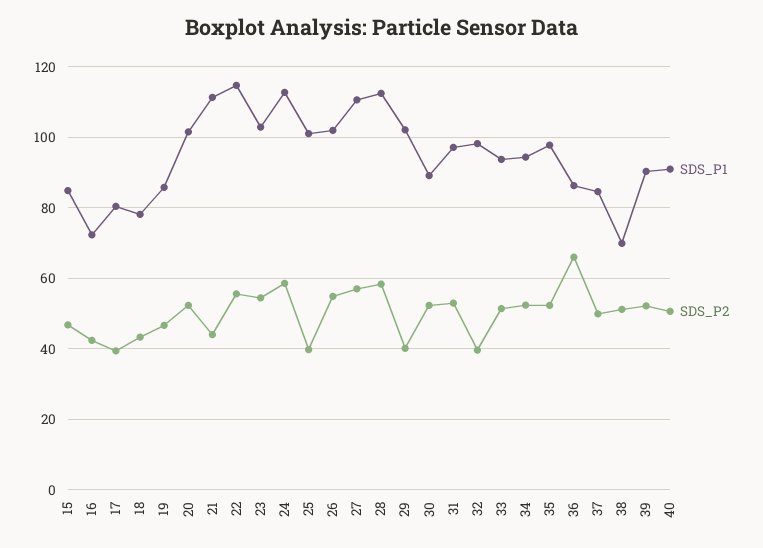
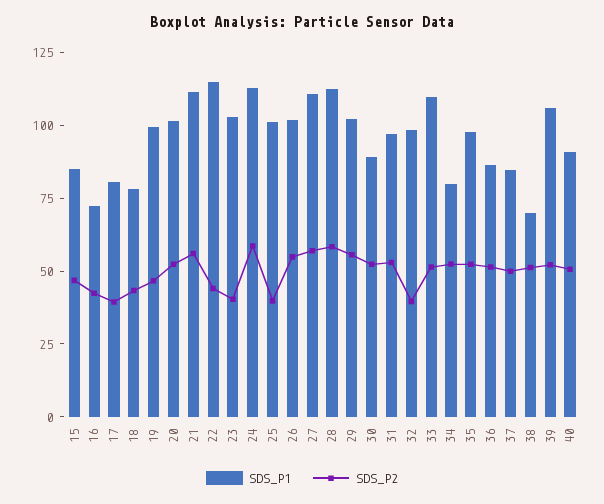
SDS_P1, 19: 86 -> 100
SDS_P2, 21: 44 -> 55
SDS_P2, 22: 56 -> 45
SDS_P2, 23: 54 -> 40
SDS_P2, 29: 40 -> 55
SDS_P1, 33: 94 -> 110
SDS_P1, 34: 94 -> 80
SDS_P2, 36: 66 -> 50
SDS_P1, 39: 90 -> 105

